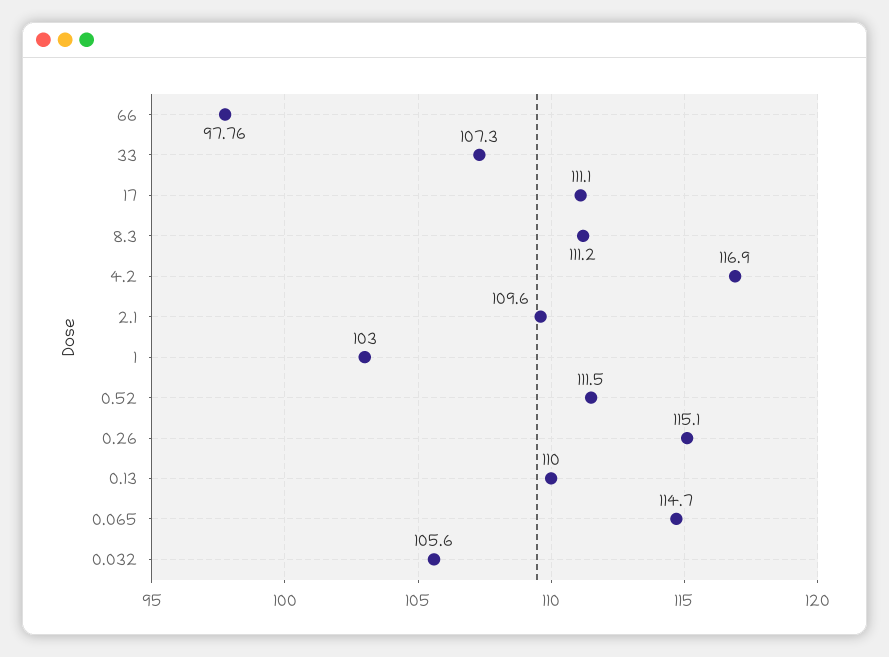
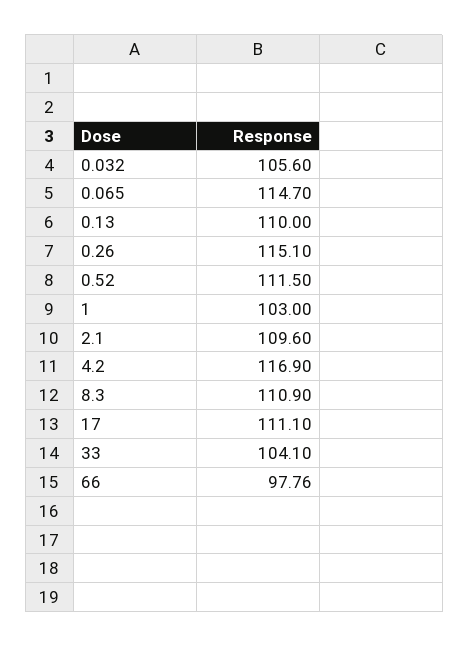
33: 107.3 -> 104.1
8.3: 111.2 -> 110.9

